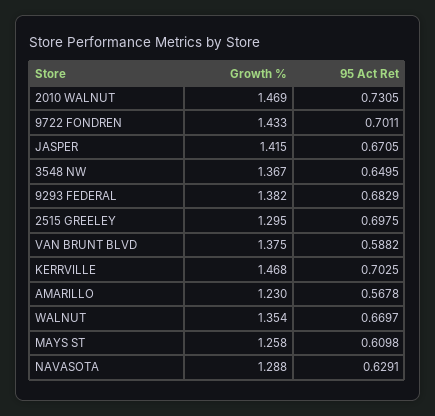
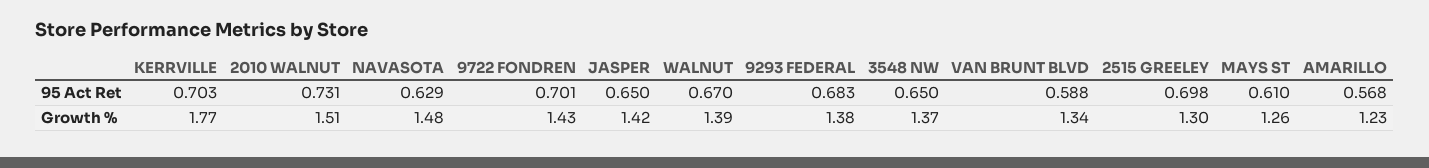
Growth %, 2010 WALNUT: 1.469 -> 1.51
95 Act Ret, JASPER: 0.6705 -> 0.65
Growth %, VAN BRUNT BLVD: 1.375 -> 1.34
Growth %, KERRVILLE: 1.468 -> 1.77
Growth %, WALNUT: 1.354 -> 1.39
Growth %, NAVASOTA: 1.288 -> 1.48

